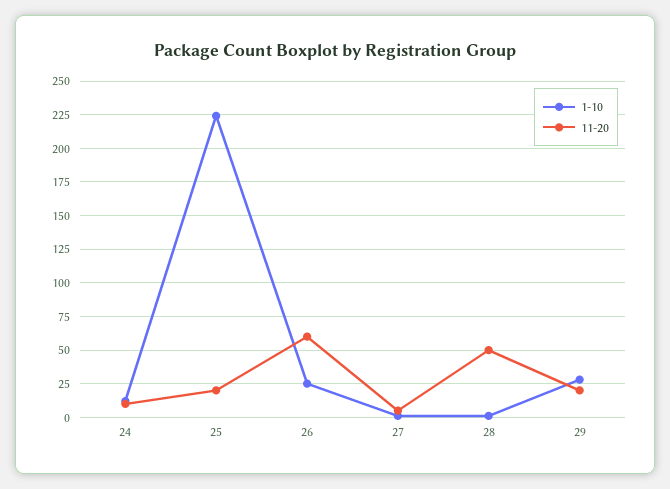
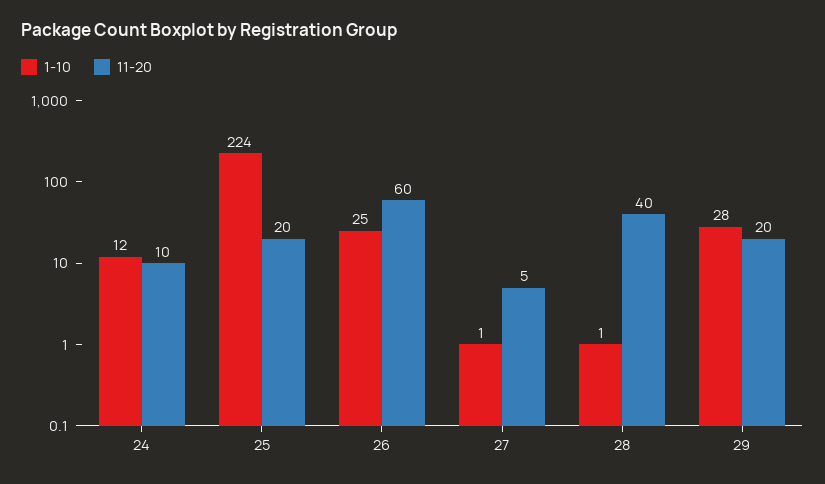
11-20, 28: 50 -> 40

